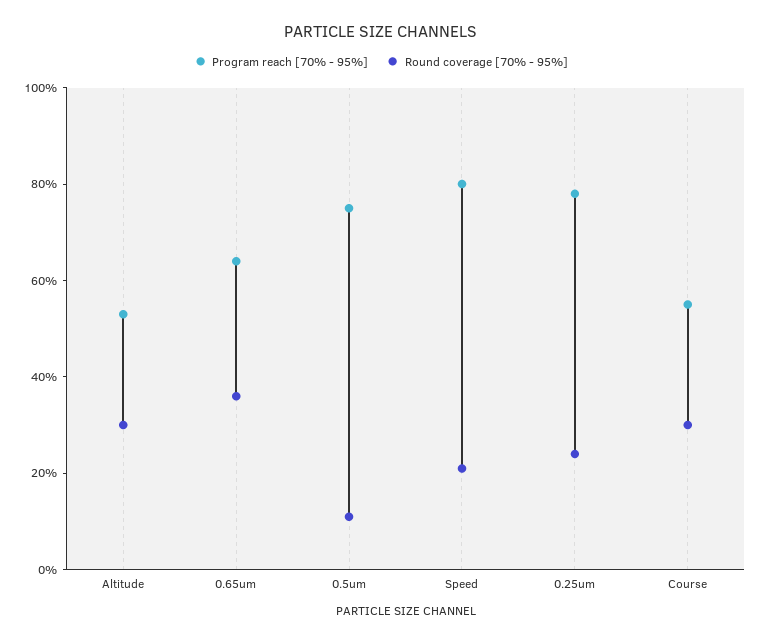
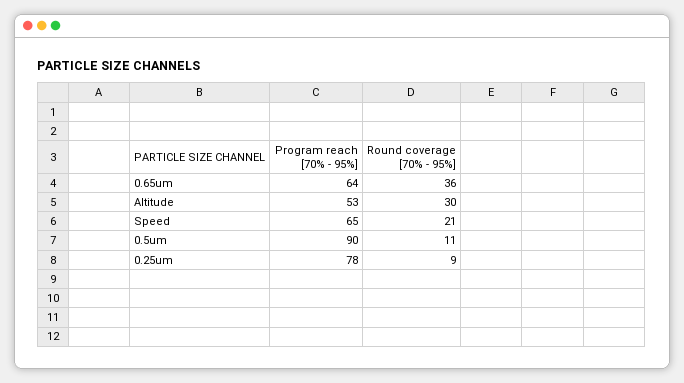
Program reach [70% - 95%], 0.5um: 75 -> 90
Program reach [70% - 95%], Speed: 80 -> 65
Round coverage [70% - 95%], 0.25um: 25 -> 9
Program reach [70% - 95%], Course: 55 -> none
Round coverage [70% - 95%], Course: 30 -> none

